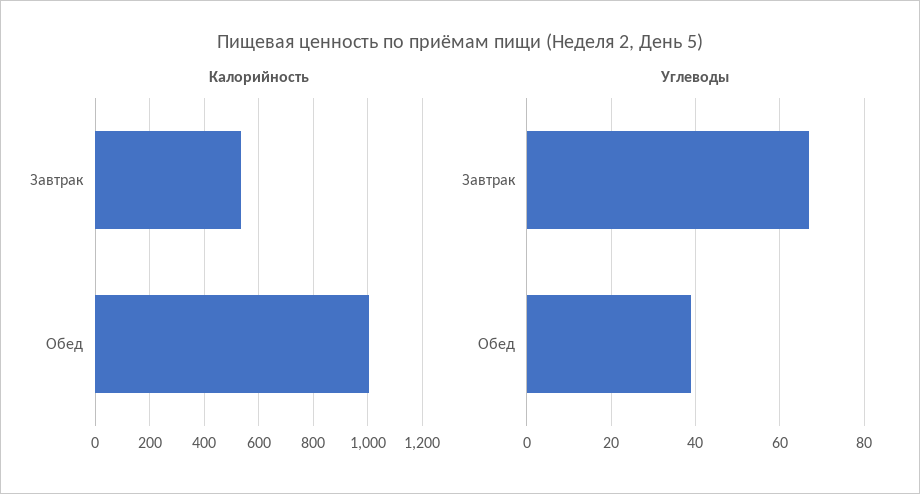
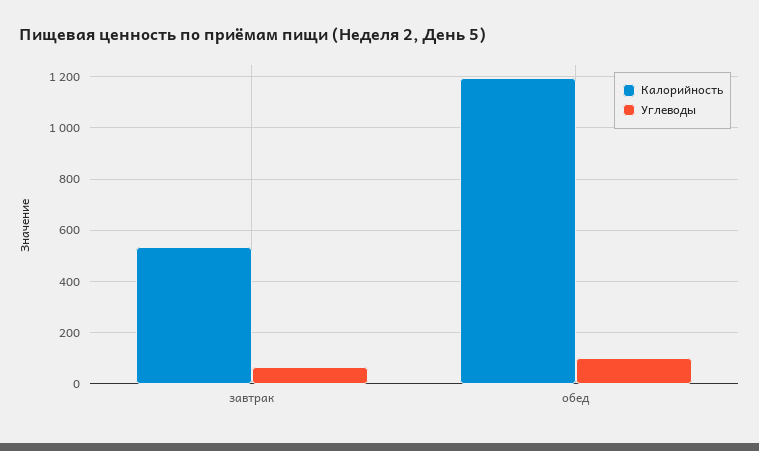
Калорийность, Обед: 1000 -> 1200
Углеводы, Обед: 40 -> 100

